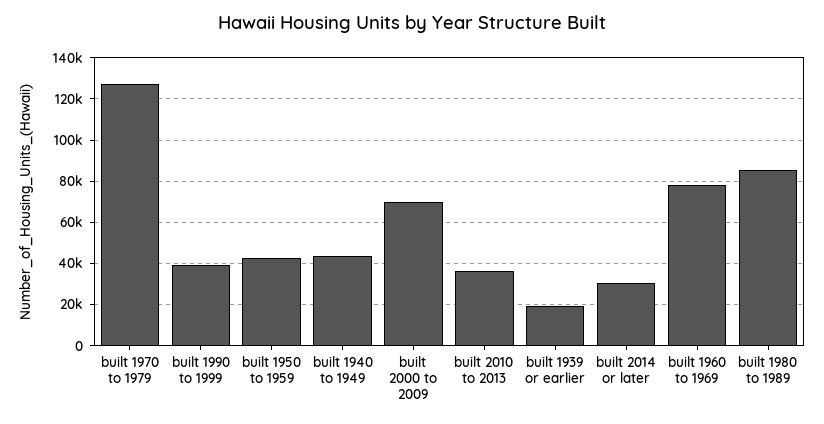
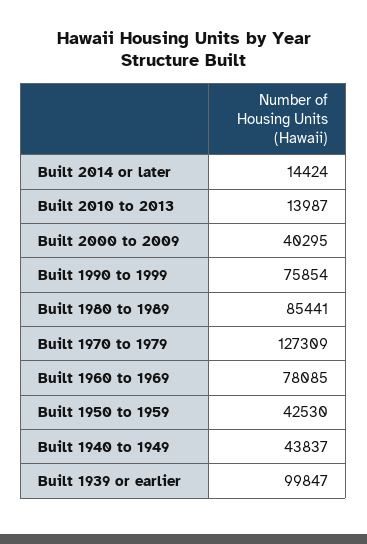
built 1990 to 1999: 40000 -> 75854
built 2000 to 2009: 70000 -> 40295
built 2010 to 2013: 35000 -> 13987
built 1939 or earlier: 20000 -> 99847
built 2014 or later: 30000 -> 14424

